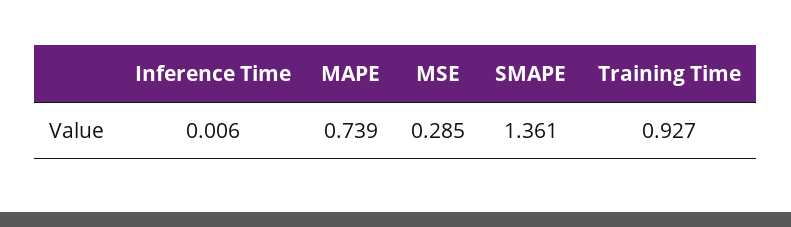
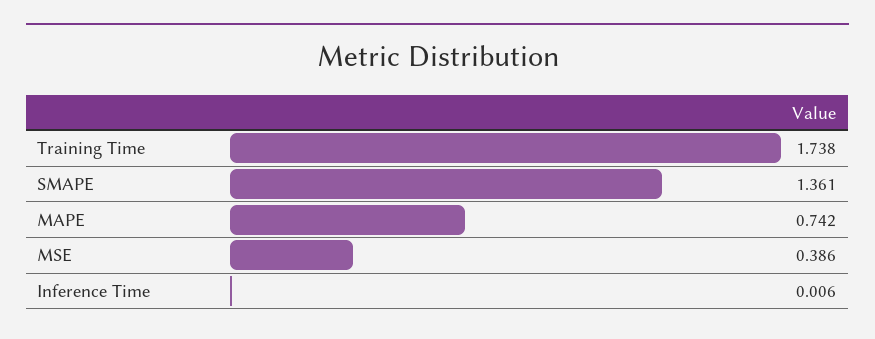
MAPE: 0.739 -> 0.742
MSE: 0.285 -> 0.386
Training Time: 0.927 -> 1.738

